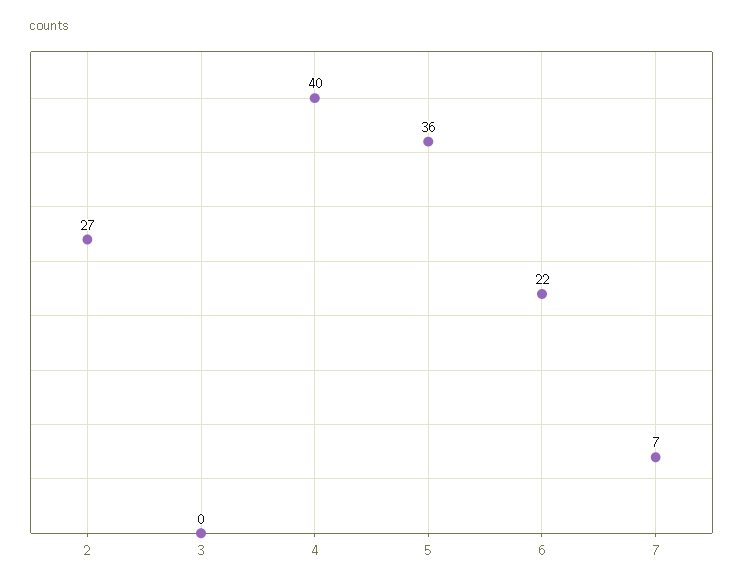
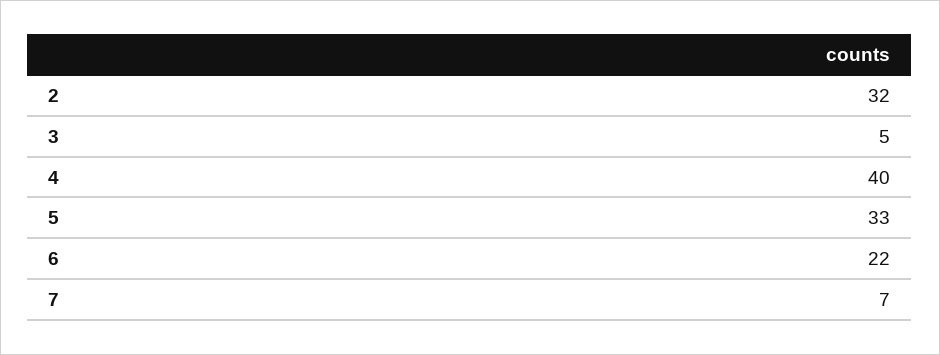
2: 27 -> 32
3: 0 -> 5
5: 36 -> 33

